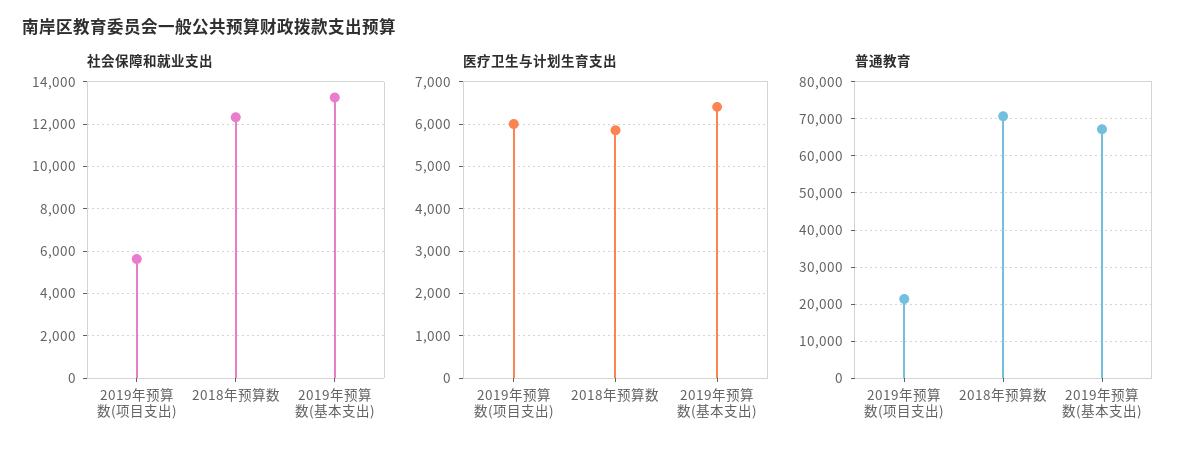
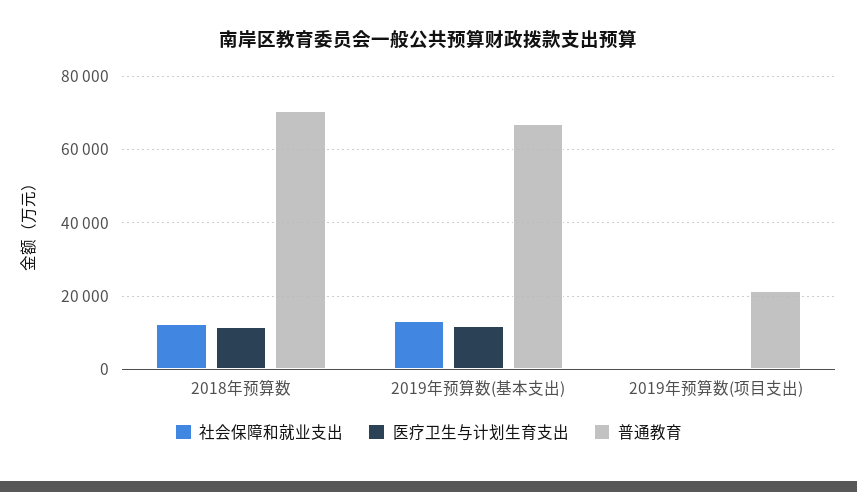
社会保障和就业支出, 2019年预算数(项目支出): 5500 -> 0
医疗卫生与计划生育支出, 2019年预算数(项目支出): 6000 -> 0
医疗卫生与计划生育支出, 2018年预算数: 5800 -> 12000
医疗卫生与计划生育支出, 2019年预算数(基本支出): 6400 -> 12000

